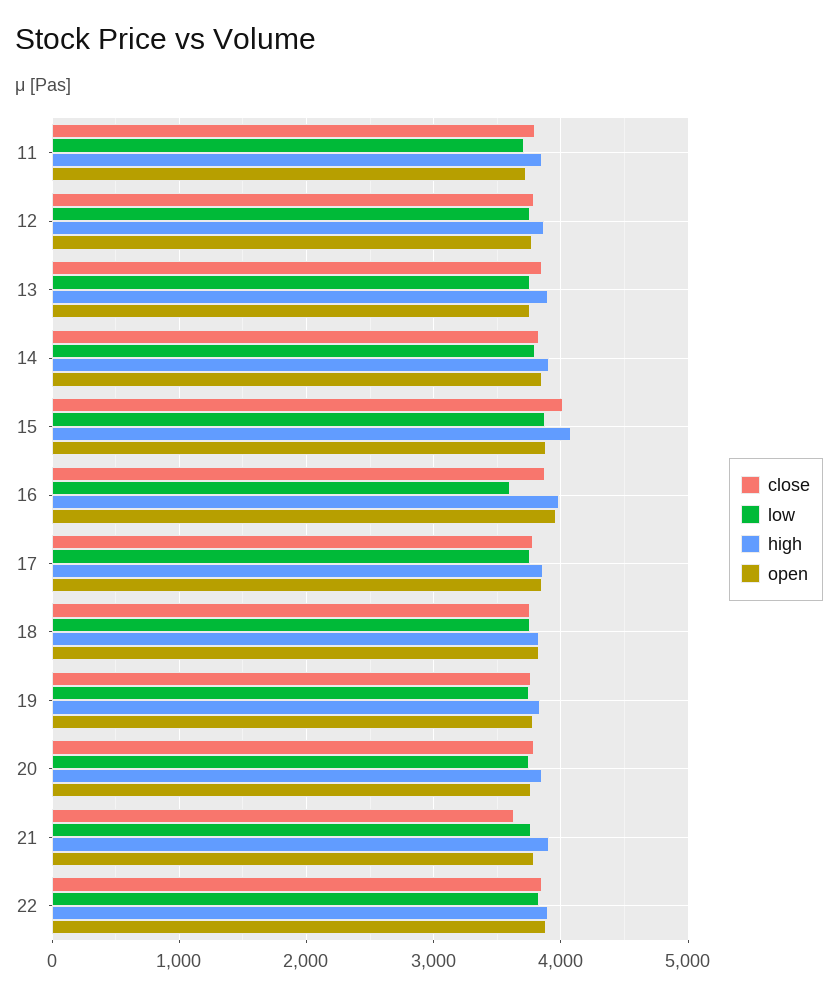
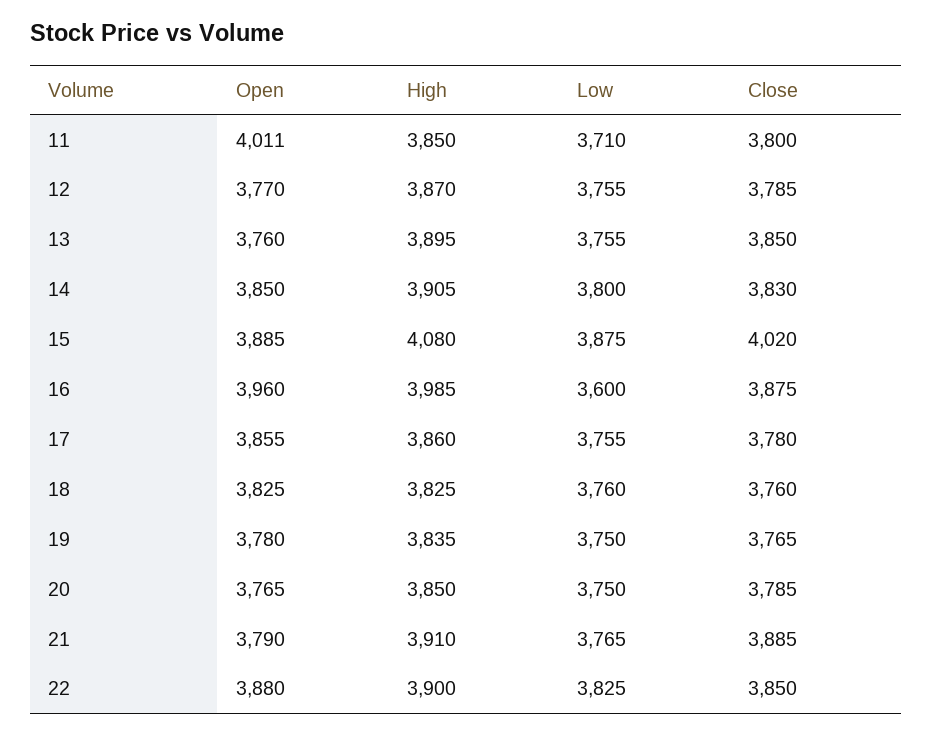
open, 11: 3700 -> 4011
close, 21: 3600 -> 3885

